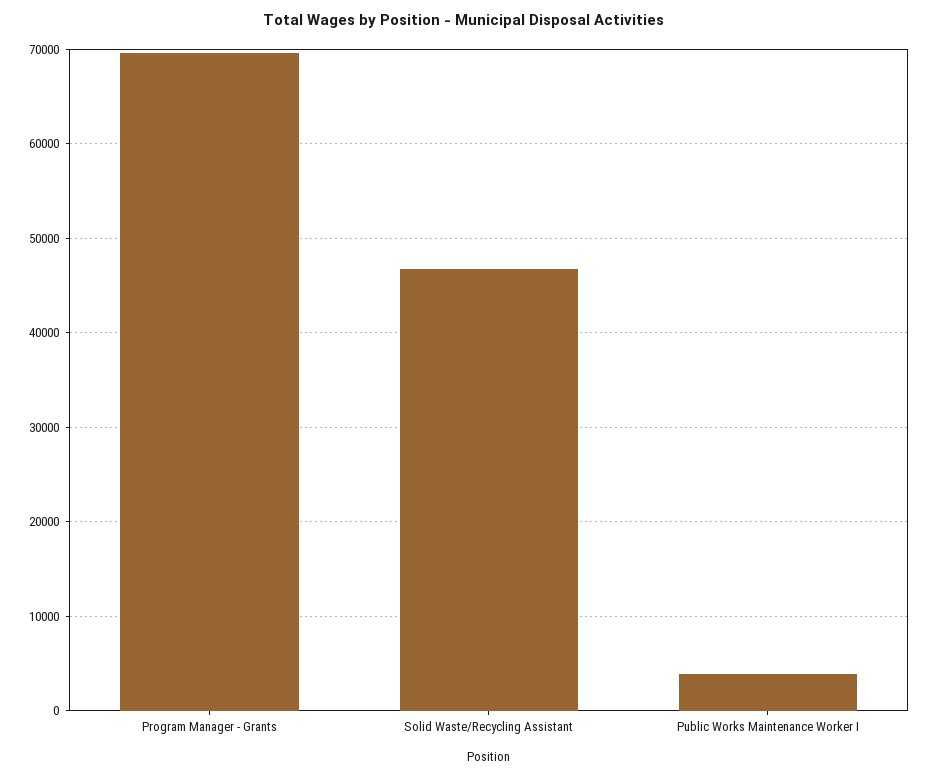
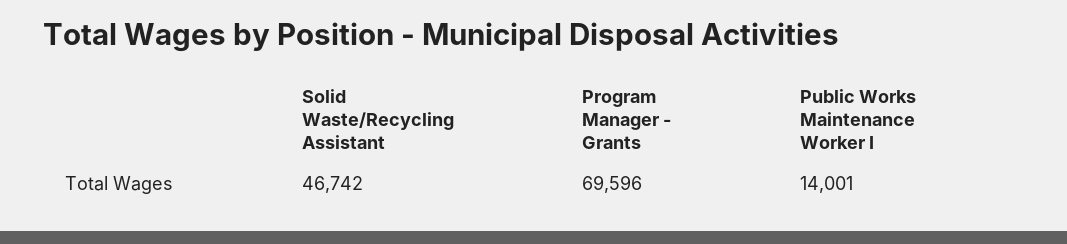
Public Works Maintenance Worker I: 4000 -> 14001

